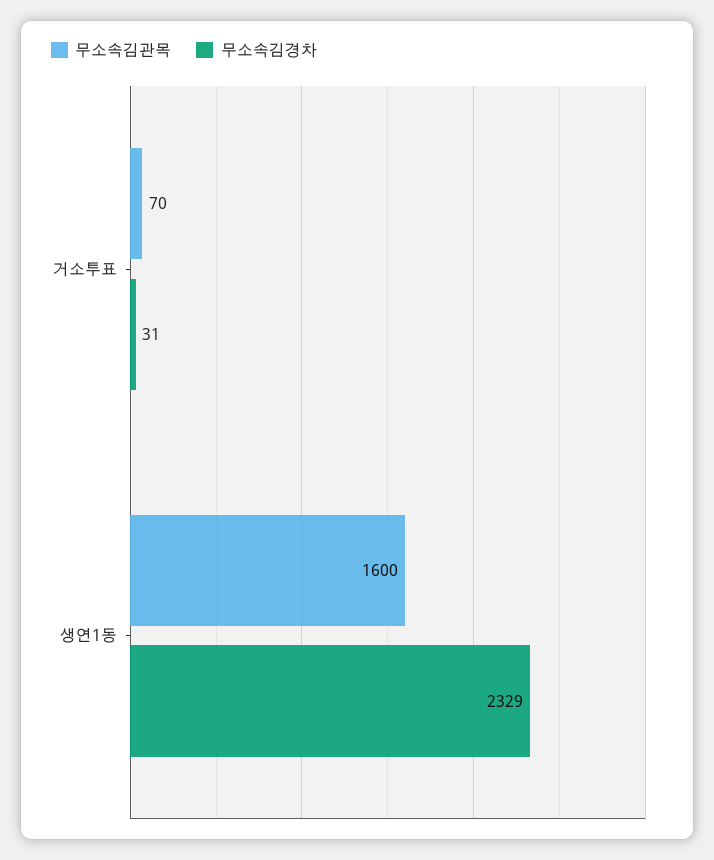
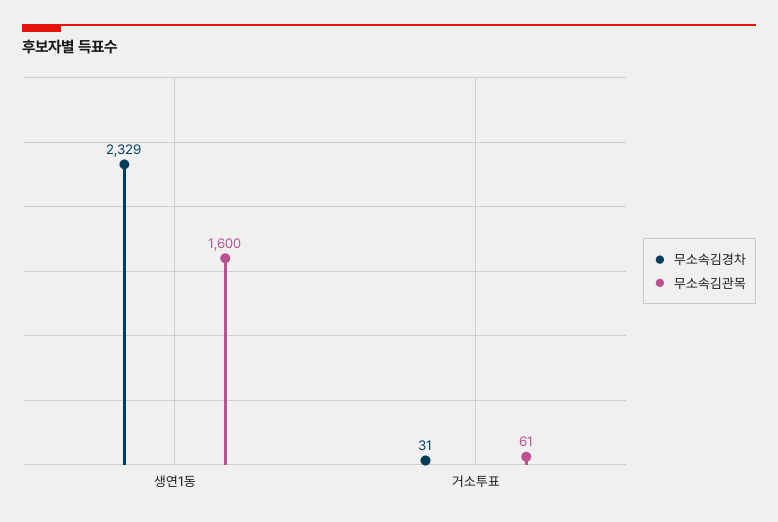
무소속김관목, 거소투표: 70 -> 61

